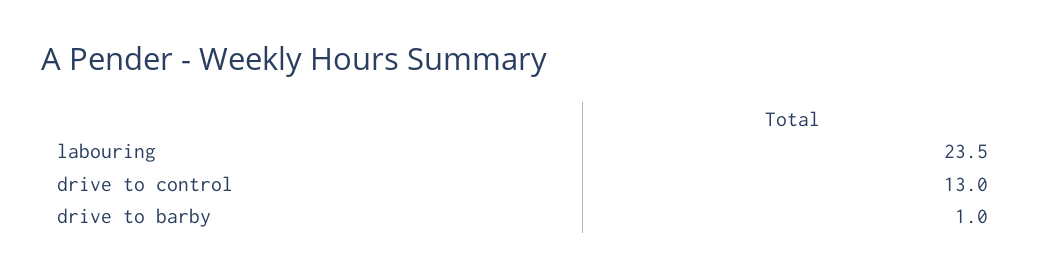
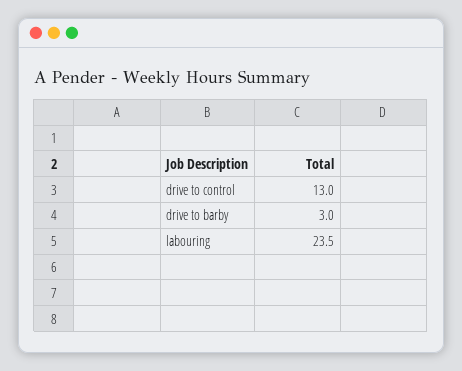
drive to barby: 1 -> 3

